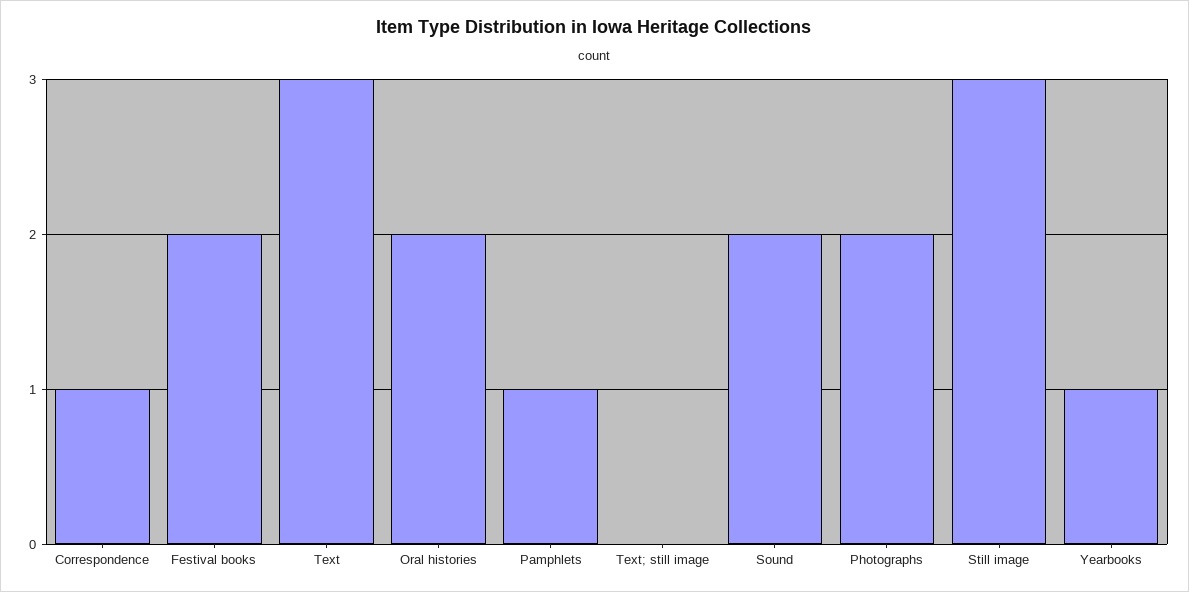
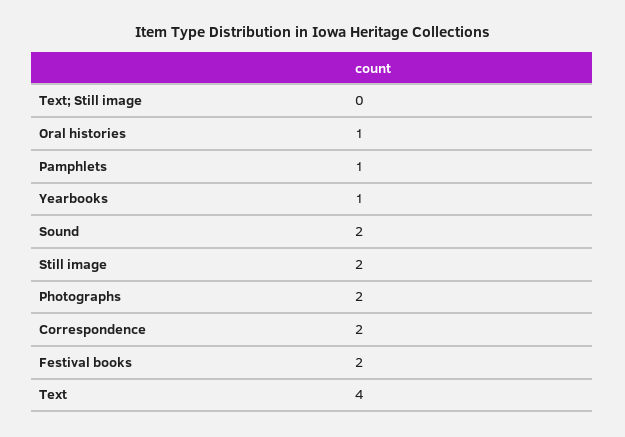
Correspondence: 1 -> 2
Text: 3 -> 4
Oral histories: 2 -> 1
Still image: 3 -> 2

